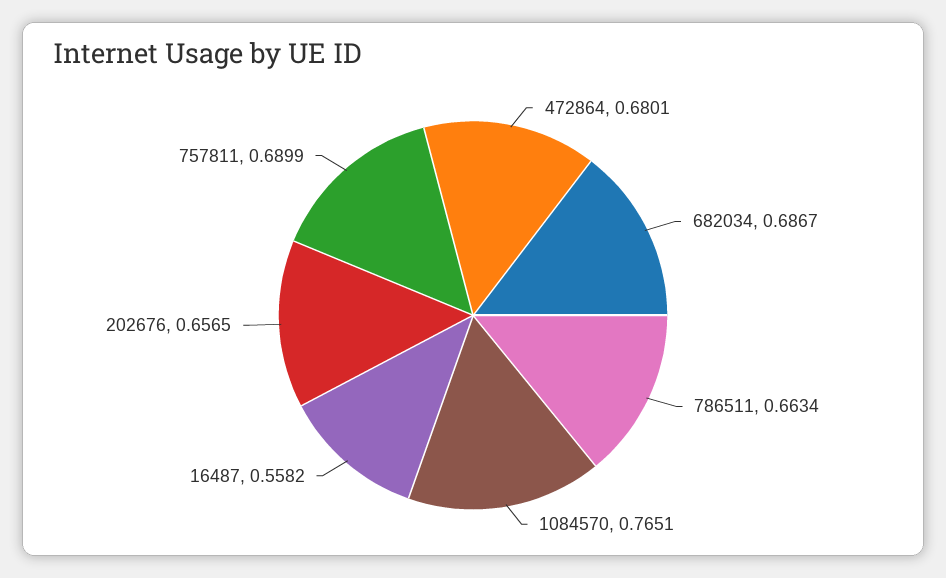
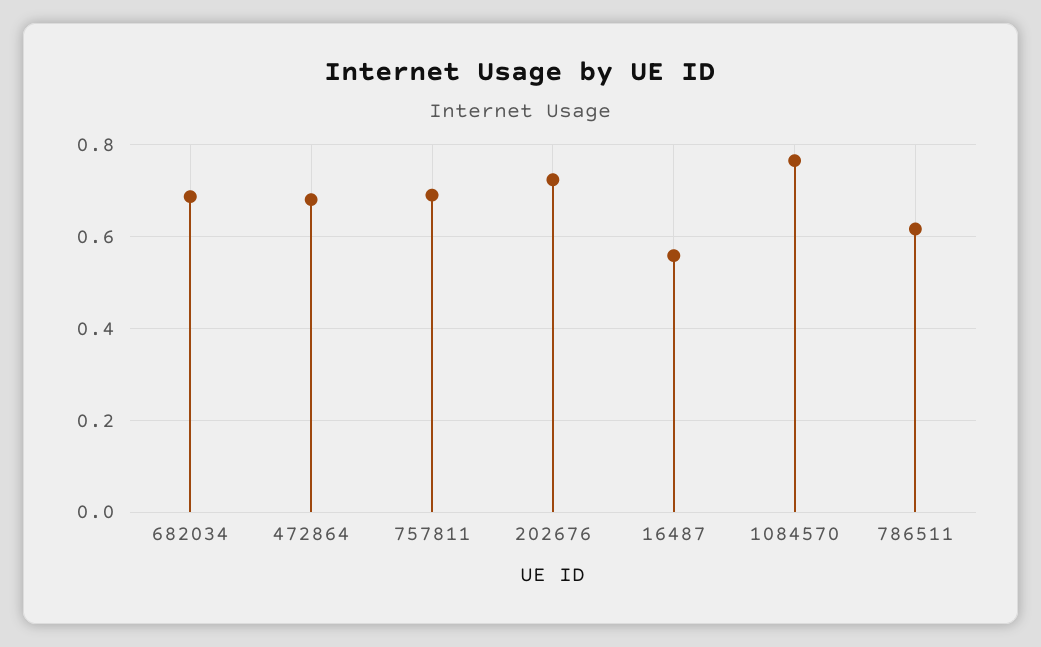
786511: 0.6634 -> 0.62
202676: 0.6565 -> 0.72

